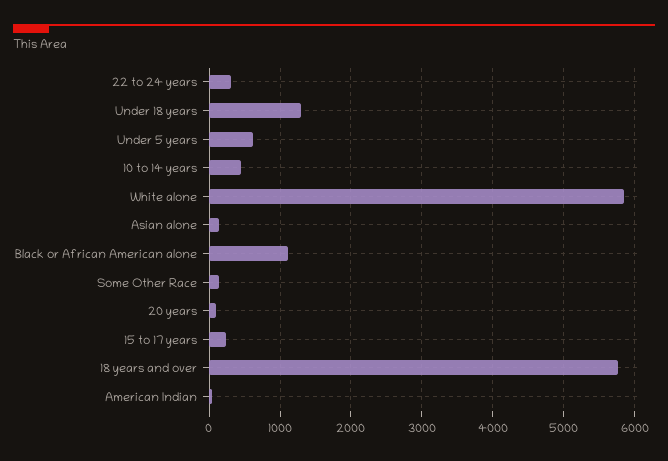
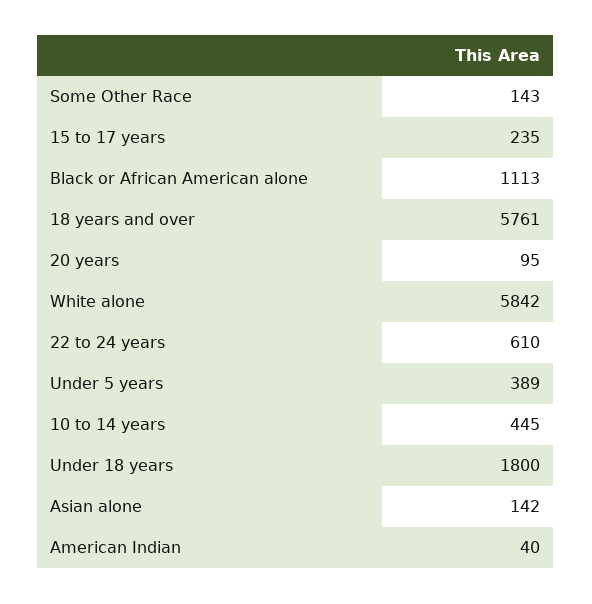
22 to 24 years: 300 -> 610
Under 18 years: 1300 -> 1800
Under 5 years: 600 -> 389

